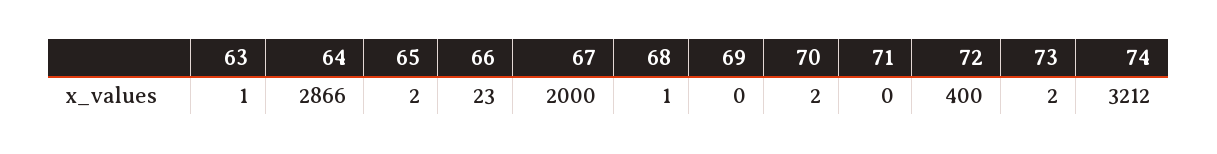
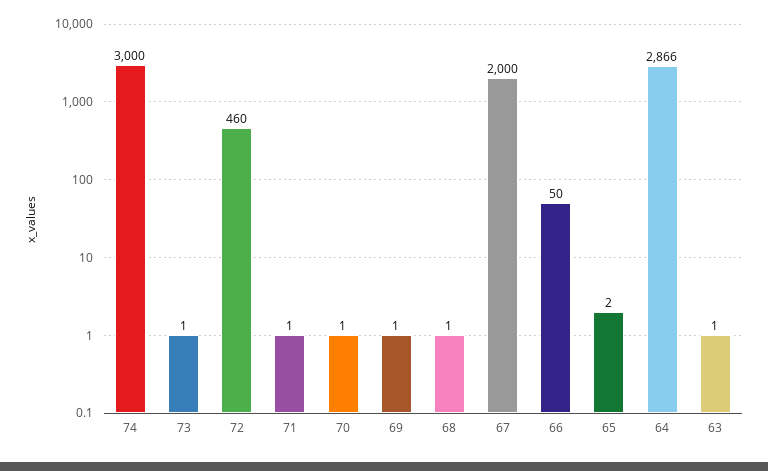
66: 23 -> 50
69: 0 -> 1
70: 2 -> 1
71: 0 -> 1
72: 400 -> 460
73: 2 -> 1
74: 3212 -> 3000

